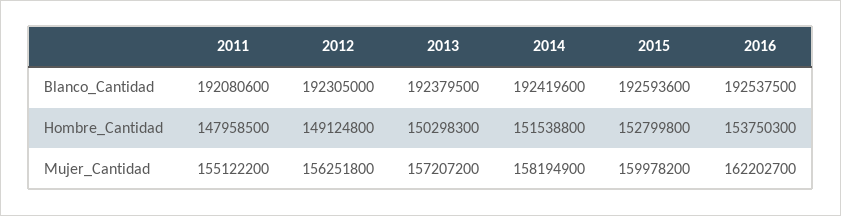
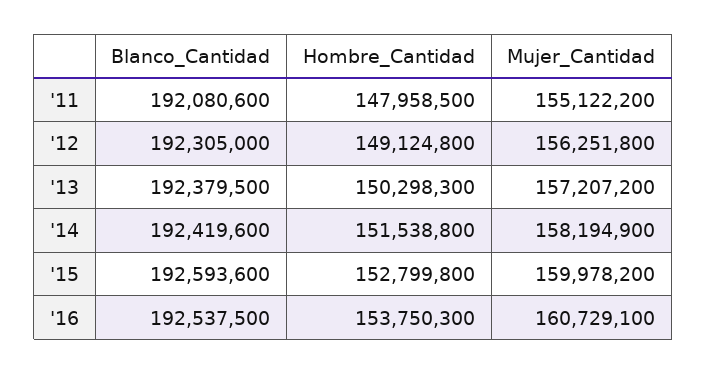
2016, Mujer_Cantidad: 162202700 -> 160729100

